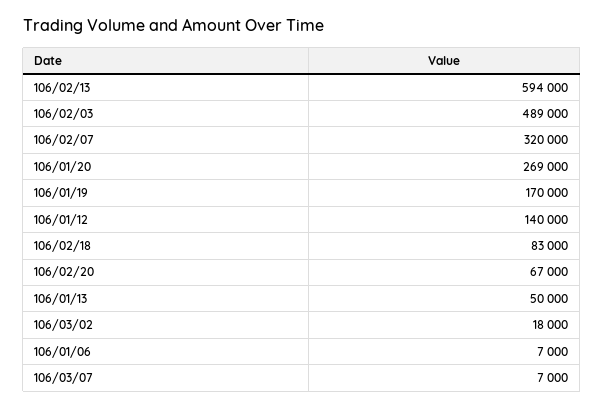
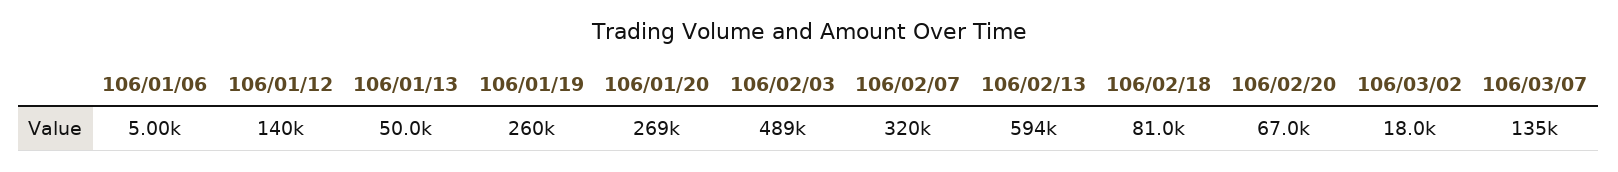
106/01/19: 170000 -> 260000
106/02/18: 83000 -> 81000
106/01/06: 7000 -> 5000
106/03/07: 7000 -> 135000

